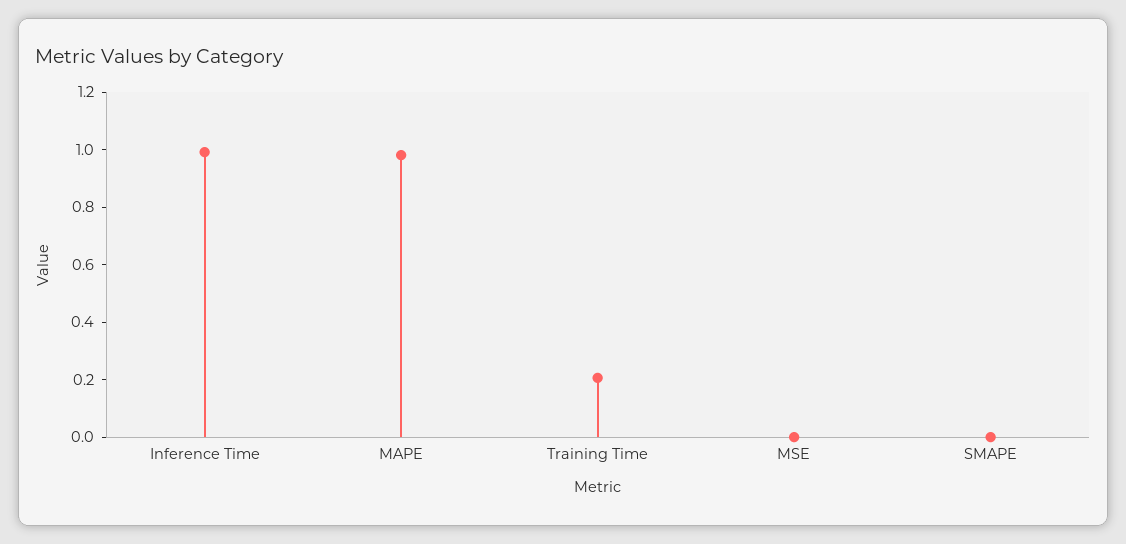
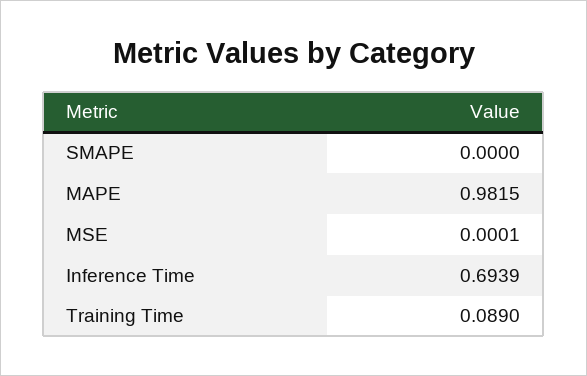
Inference Time: 1 -> 0.6939
Training Time: 0.2 -> 0.089

